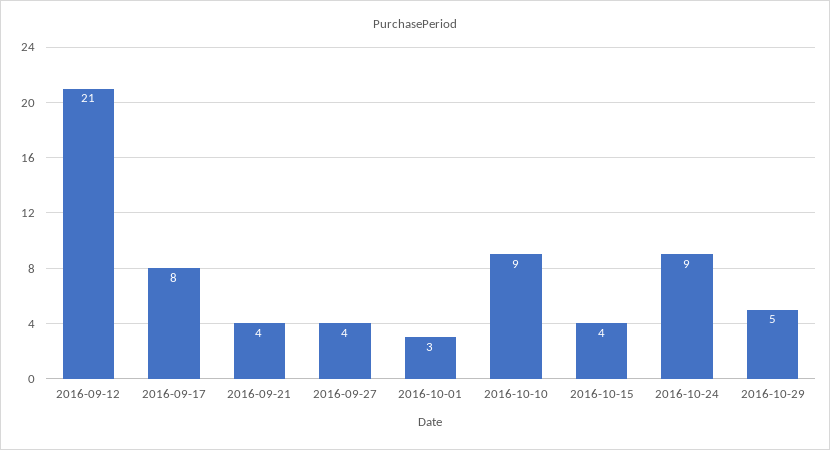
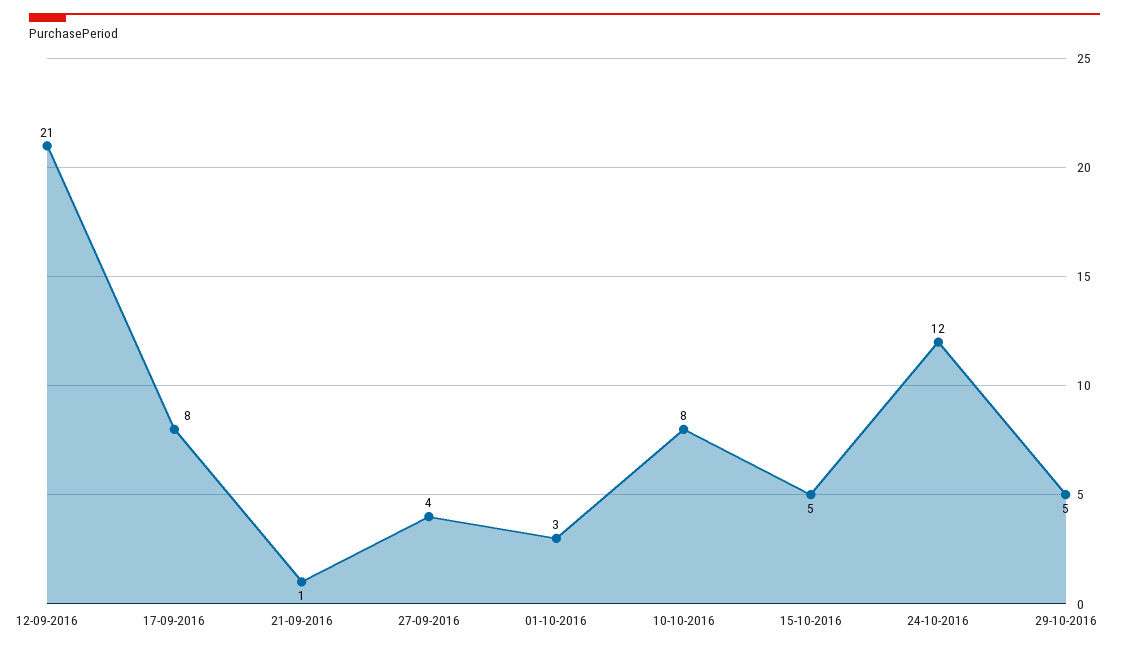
2016-09-21: 4 -> 1
2016-10-10: 9 -> 8
2016-10-15: 4 -> 5
2016-10-24: 9 -> 12

